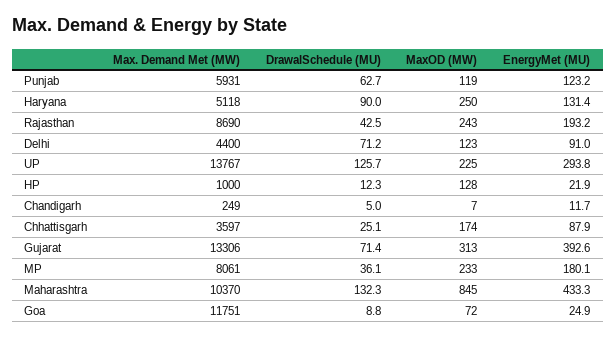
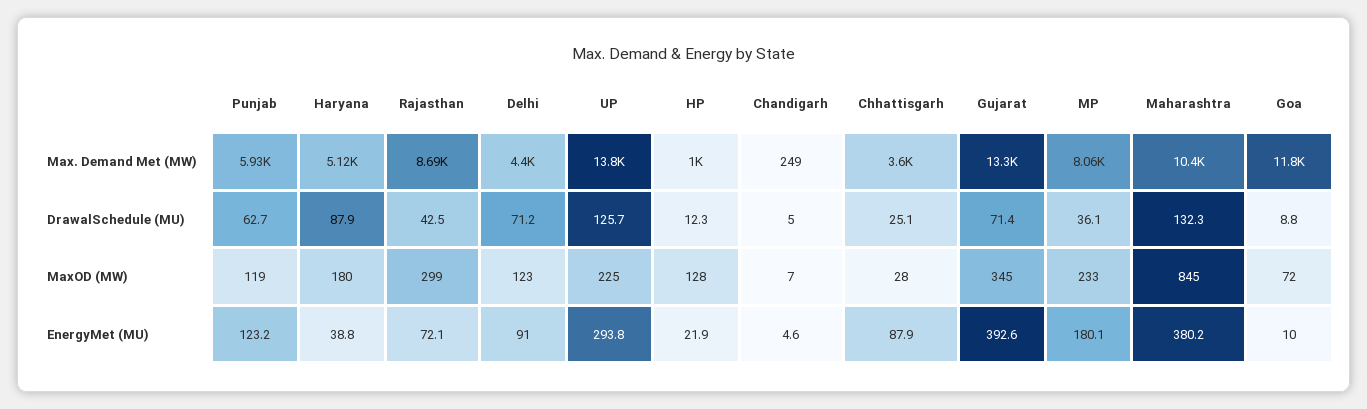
DrawalSchedule (MU), Haryana: 90 -> 87.9
MaxOD (MW), Haryana: 250 -> 180
EnergyMet (MU), Haryana: 131.4 -> 38.8
MaxOD (MW), Rajasthan: 243 -> 299
EnergyMet (MU), Rajasthan: 193.2 -> 72.1
EnergyMet (MU), Chandigarh: 11.7 -> 4.6
MaxOD (MW), Chhattisgarh: 174 -> 28
MaxOD (MW), Gujarat: 313 -> 345
EnergyMet (MU), Maharashtra: 433.3 -> 380.2
EnergyMet (MU), Goa: 24.9 -> 10

